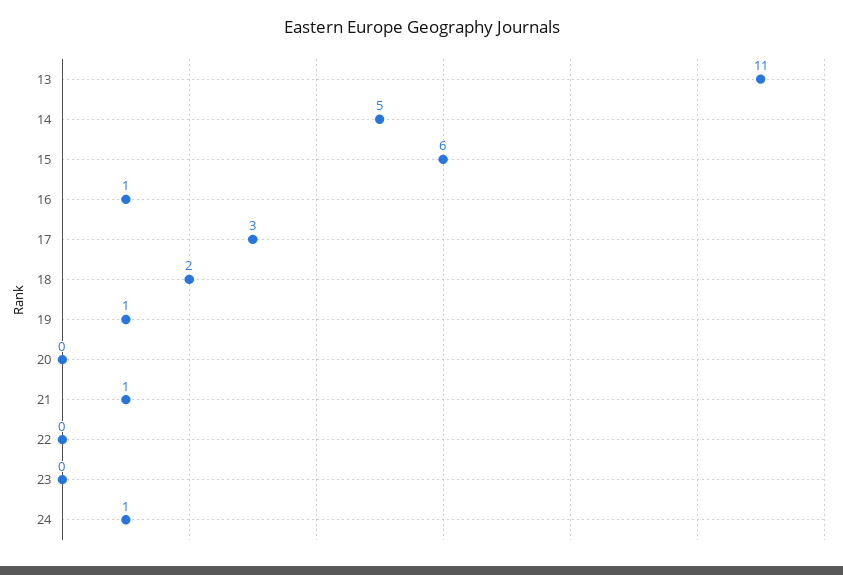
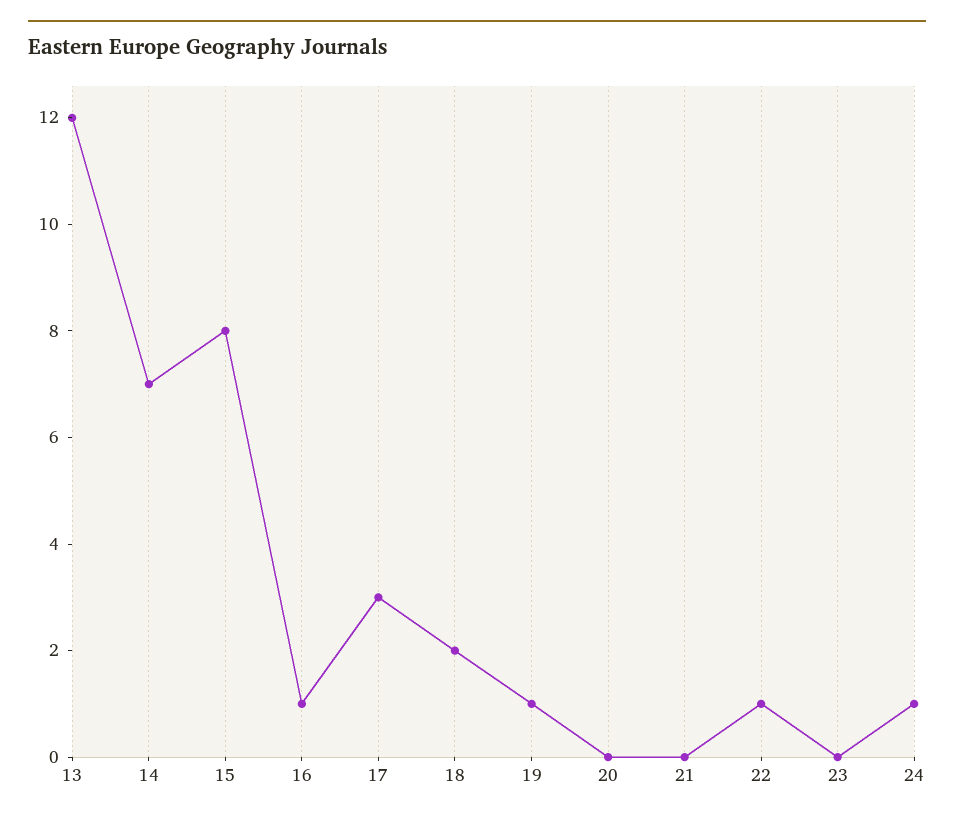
13: 11 -> 12
14: 5 -> 7
15: 6 -> 8
21: 1 -> 0
22: 0 -> 1

